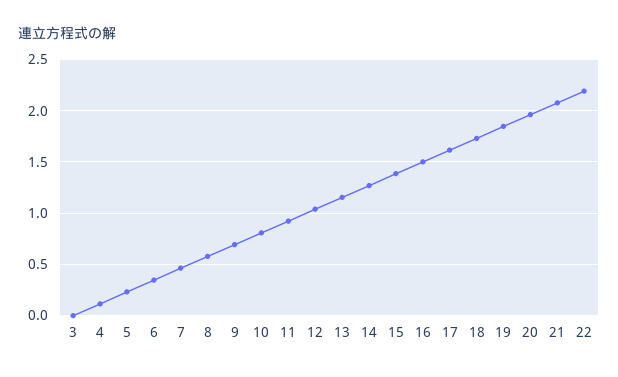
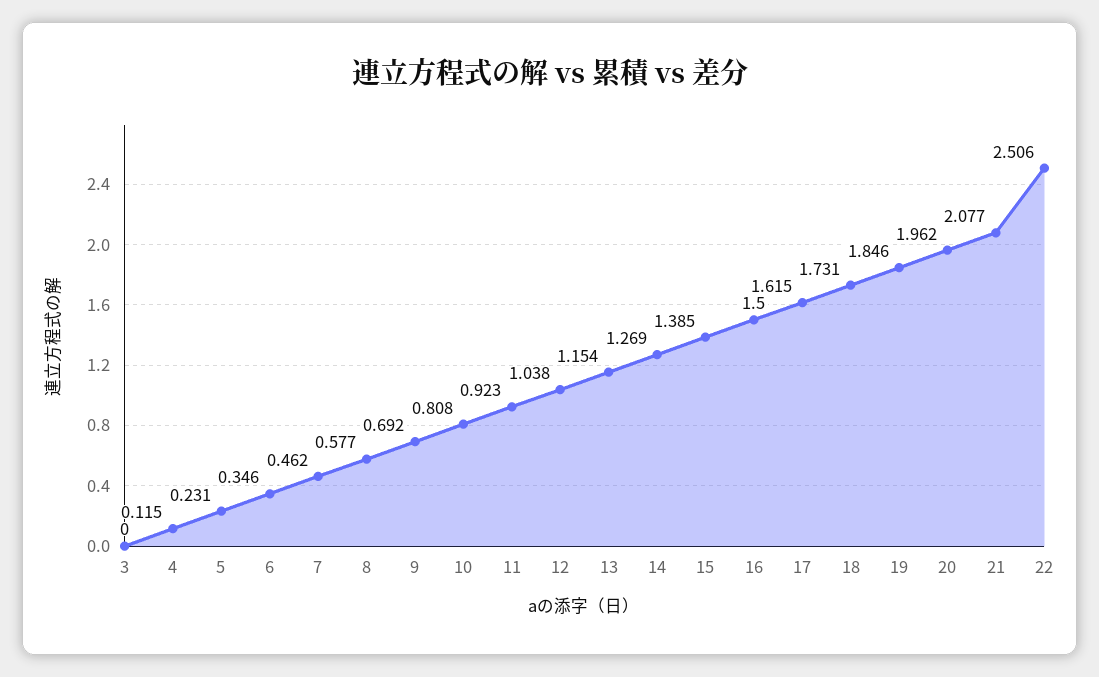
22: 2.2 -> 2.506

